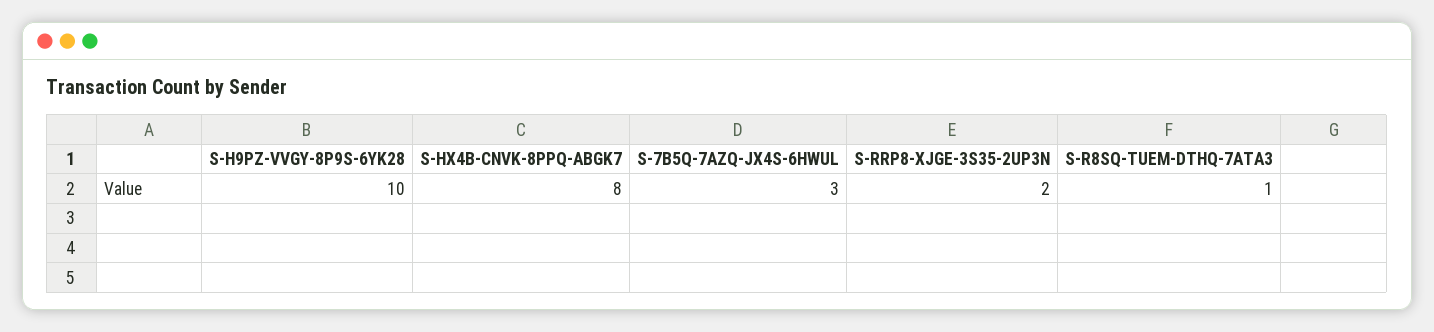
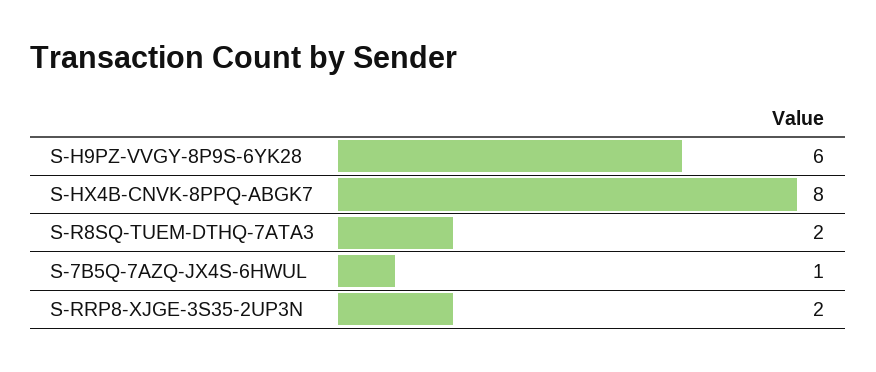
S-H9PZ-VVGY-8P9S-6YK28: 10 -> 6
S-7B5Q-7AZQ-JX4S-6HWUL: 3 -> 1
S-R8SQ-TUEM-DTHQ-7ATA3: 1 -> 2

